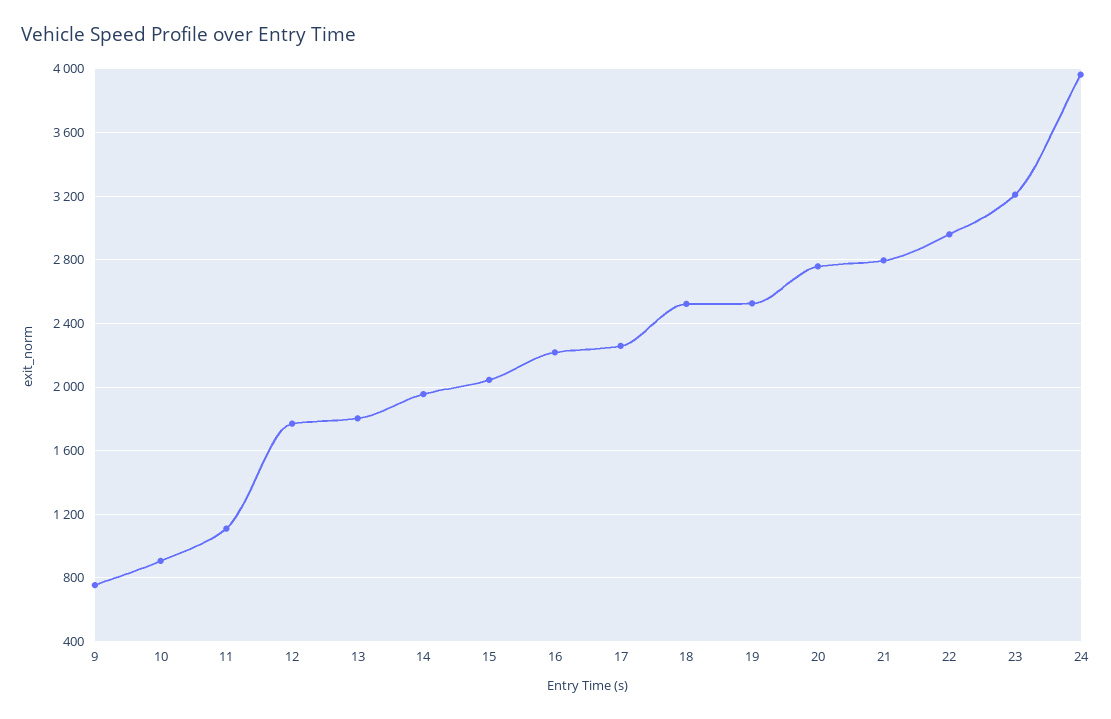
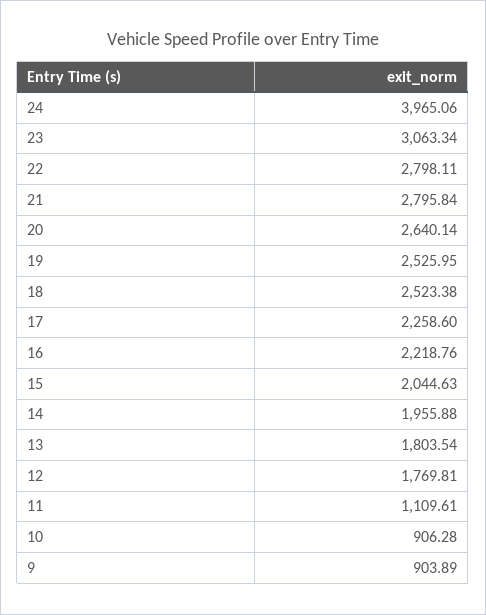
9: 750 -> 903.89
20: 2750 -> 2640.14
22: 2950 -> 2798.11
23: 3200 -> 3063.34

